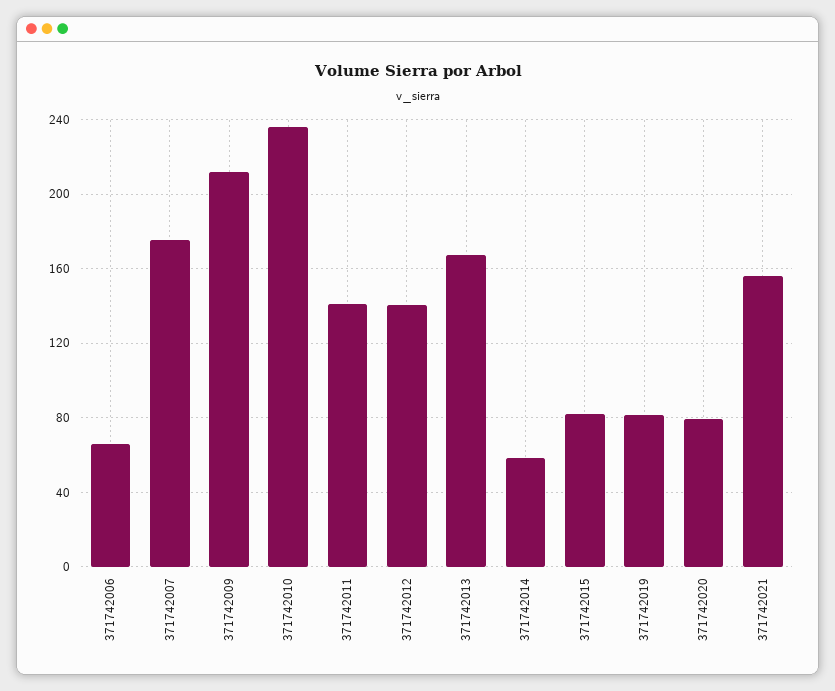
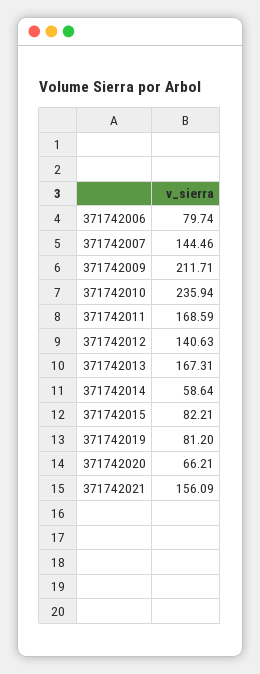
371742006: 65 -> 79.74
371742007: 175 -> 144.46
371742011: 140 -> 168.59
371742020: 80 -> 66.21

